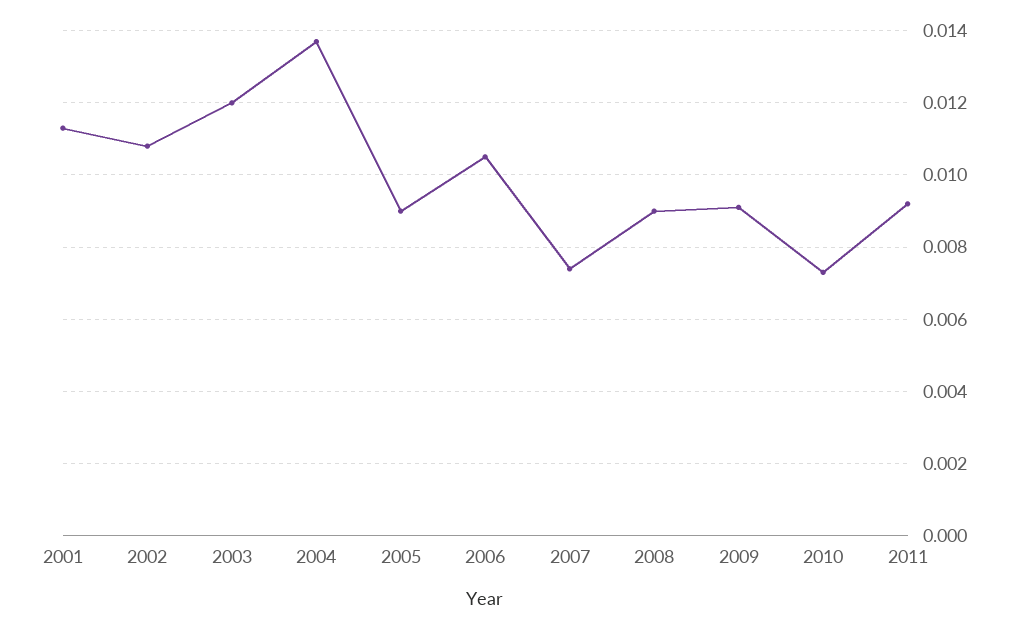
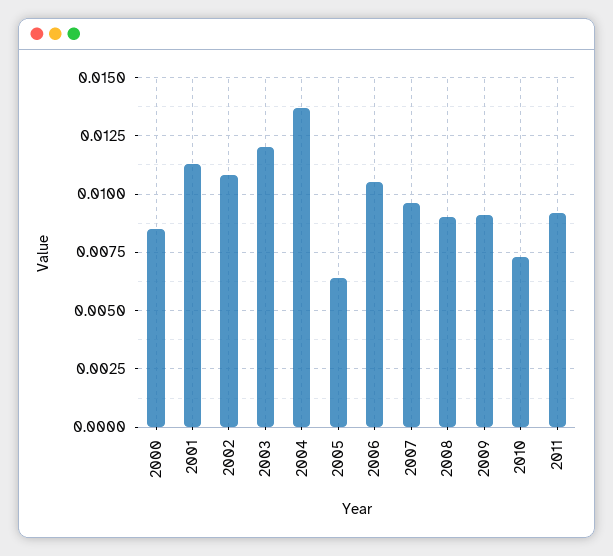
2005: 0.009 -> 0.0065
2007: 0.0075 -> 0.0095
2000: none -> 0.0085

